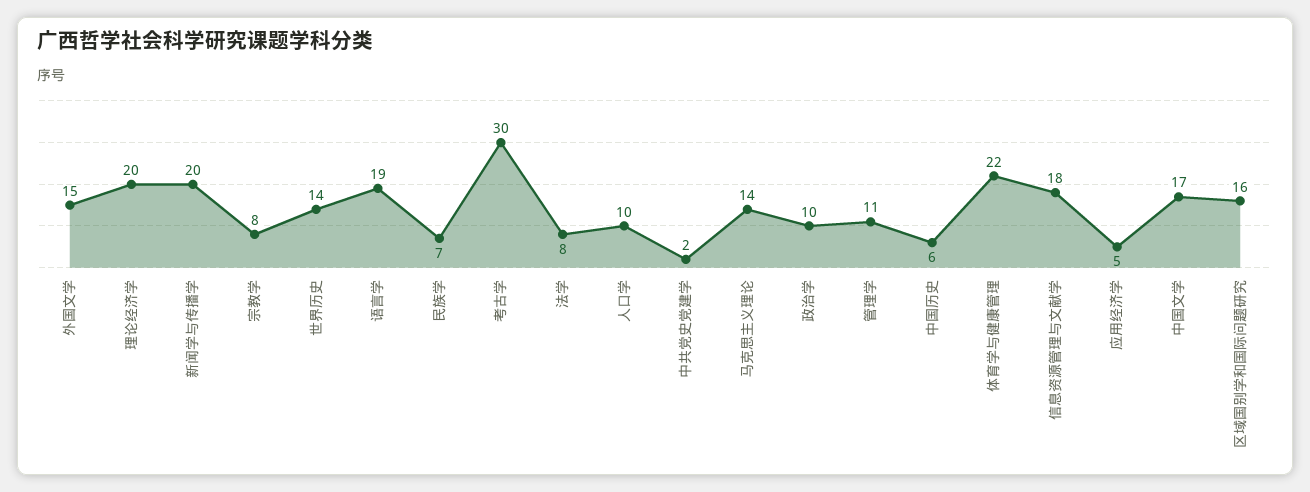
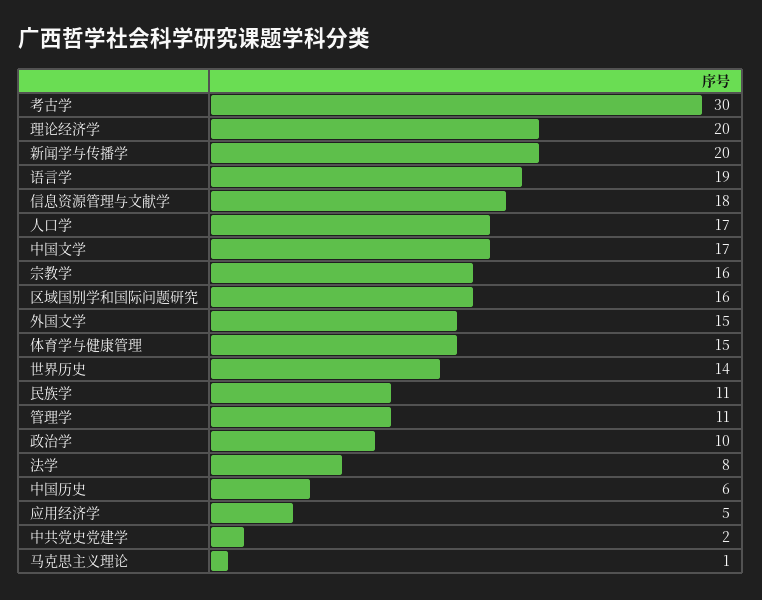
宗教学: 8 -> 16
民族学: 7 -> 11
人口学: 10 -> 17
马克思主义理论: 14 -> 1
体育学与健康管理: 22 -> 15

